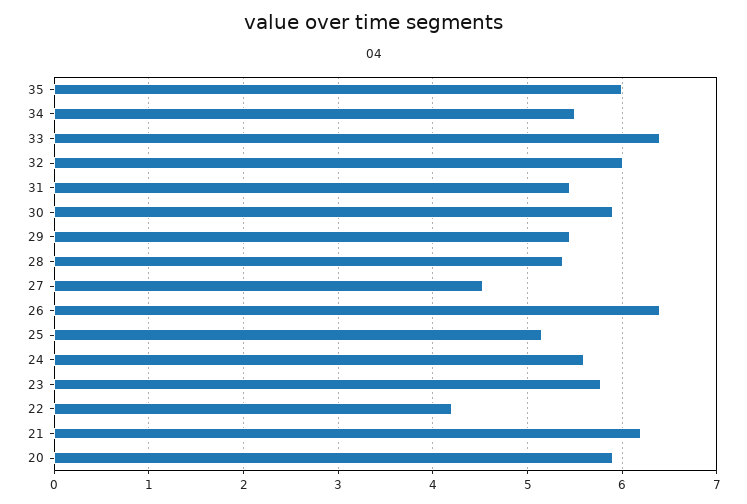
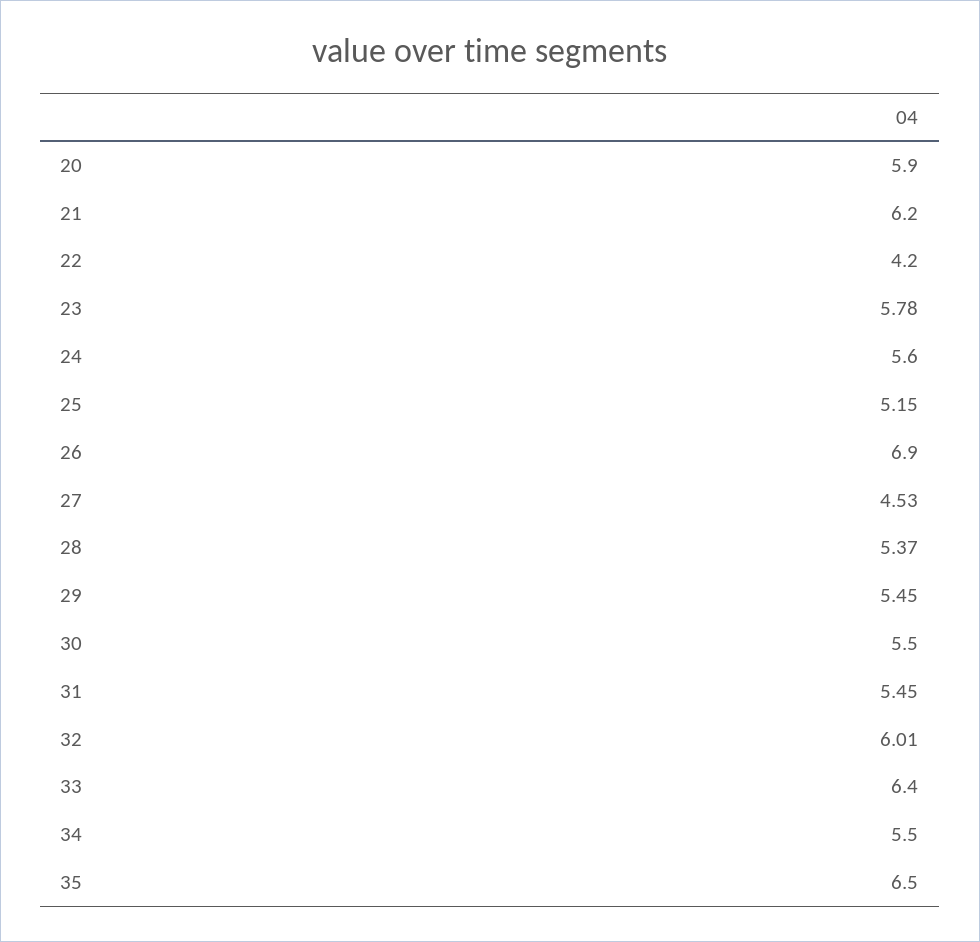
35: 6 -> 6.5
30: 5.9 -> 5.5
26: 6.4 -> 6.9

